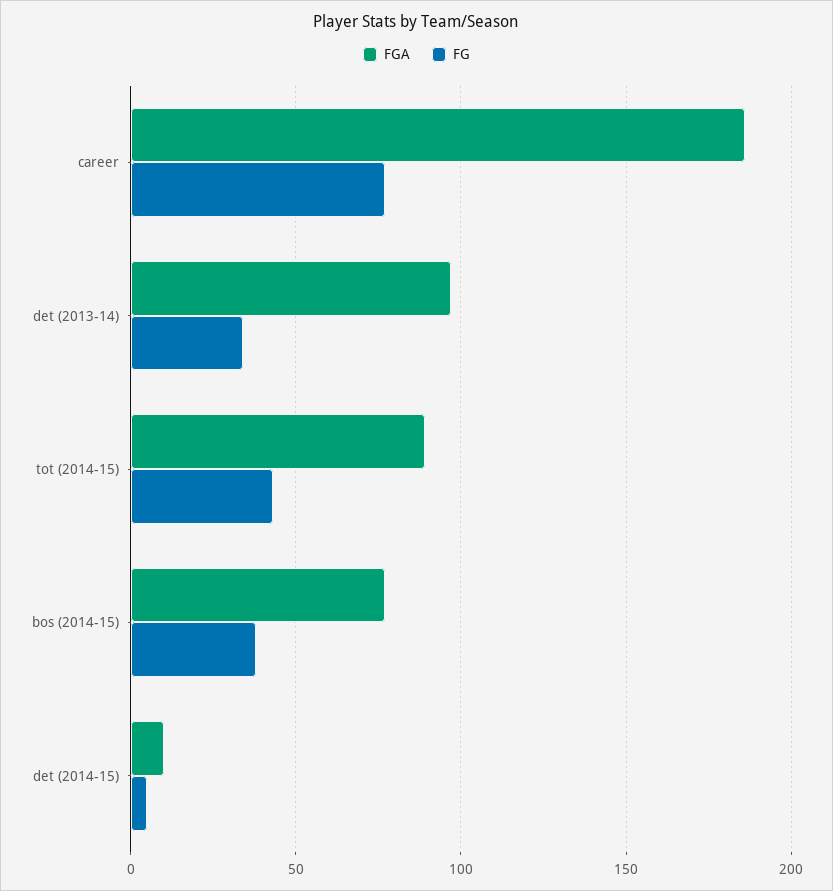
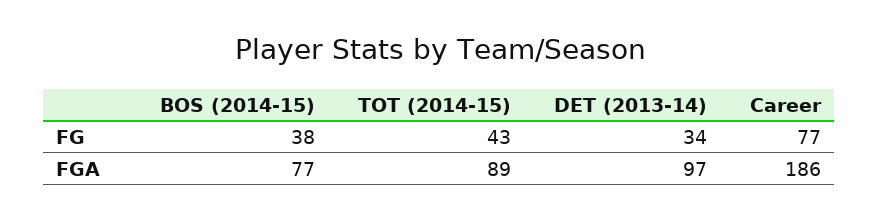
FGA, det (2014-15): 10 -> none
FG, det (2014-15): 5 -> none

